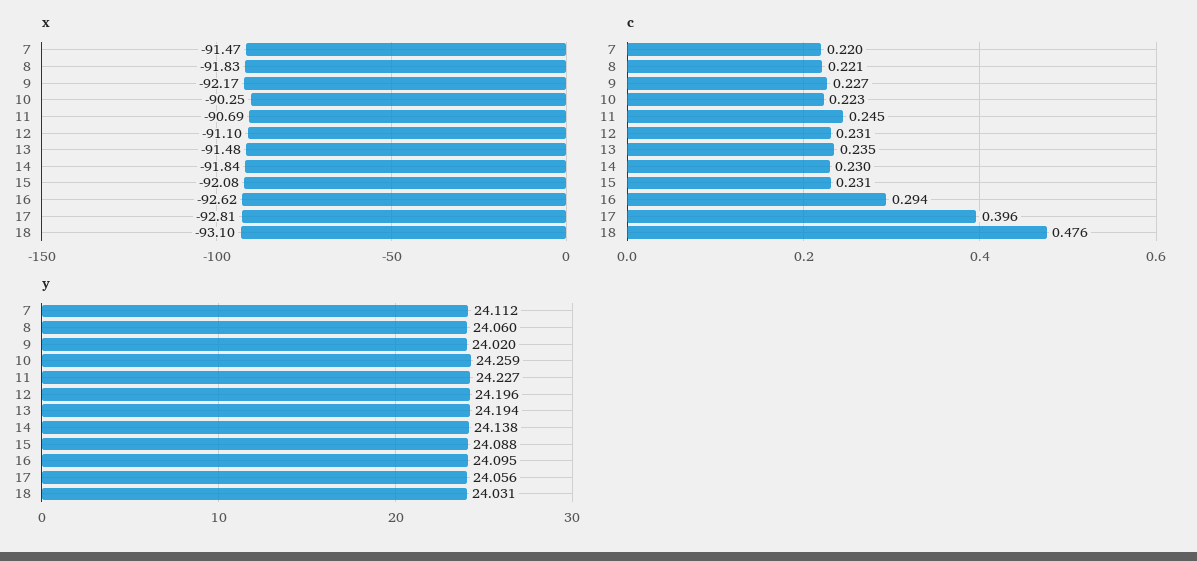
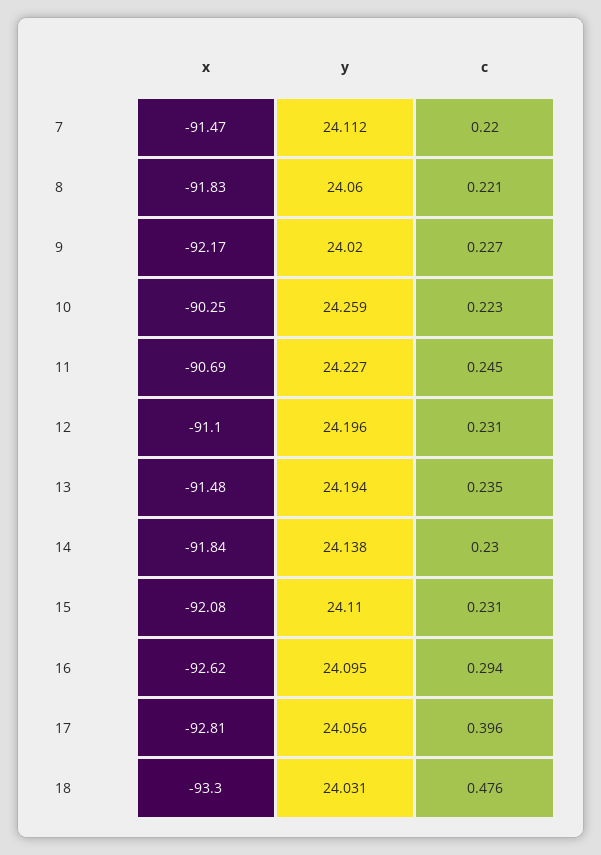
x, 18: -93.1 -> -93.3
y, 15: 24.088 -> 24.11

